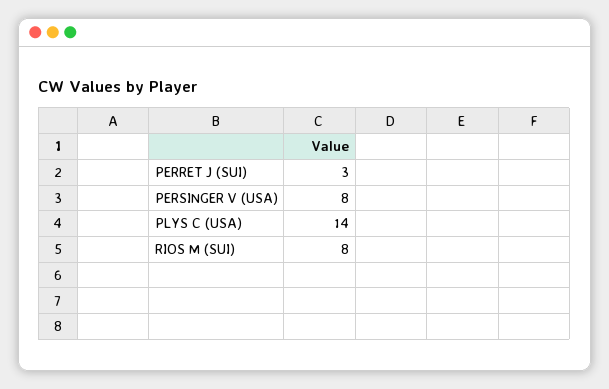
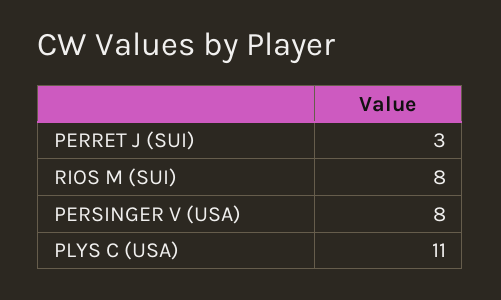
PLYS C (USA): 14 -> 11

